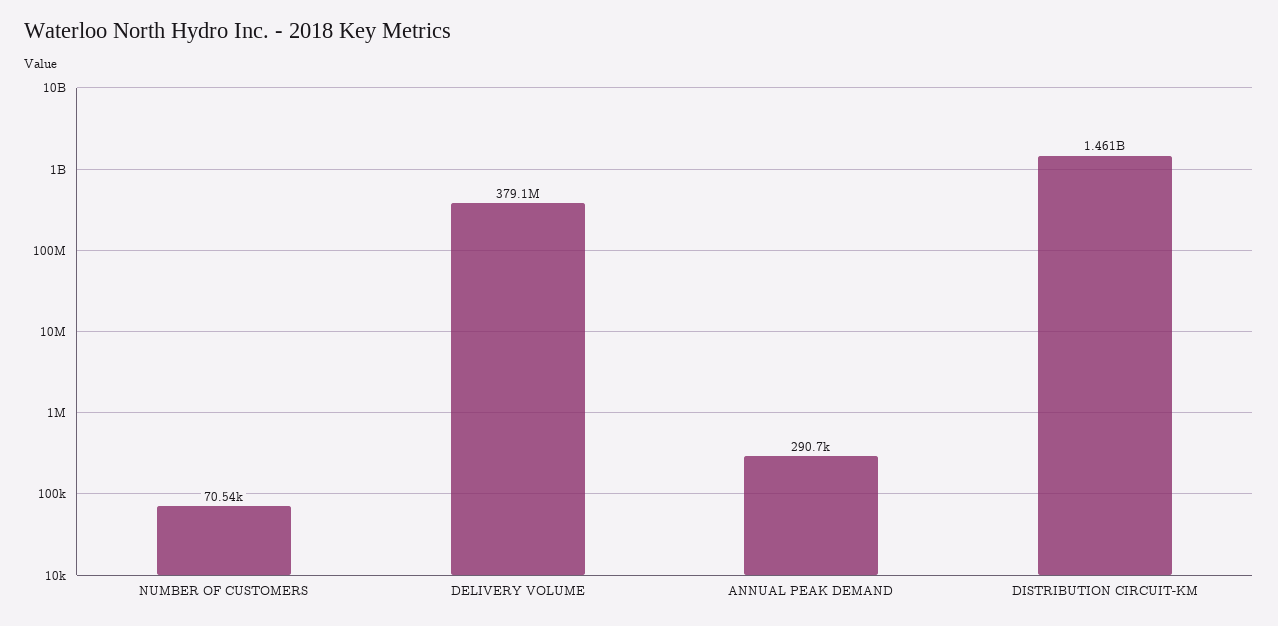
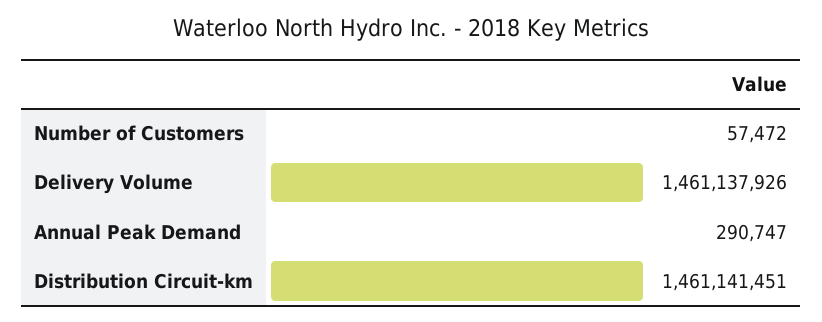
NUMBER OF CUSTOMERS: 70540 -> 57472
DELIVERY VOLUME: 379100000 -> 1461137926

